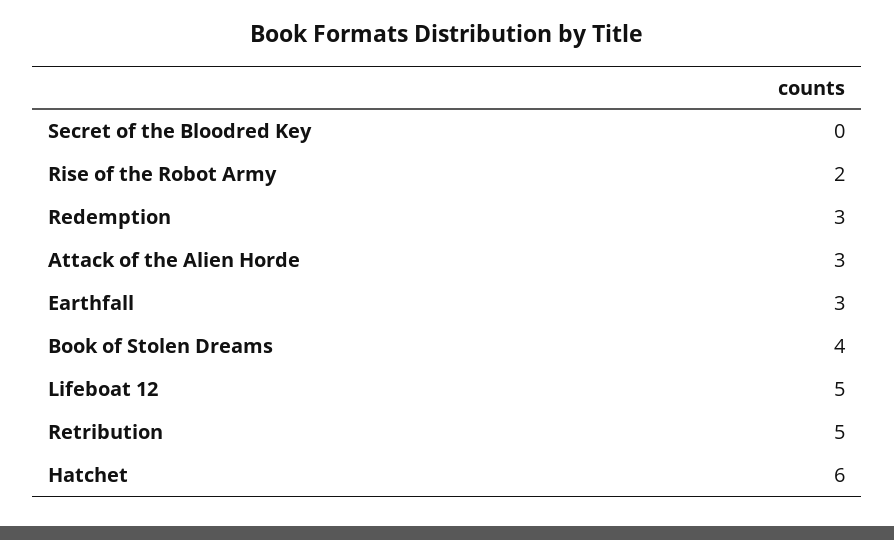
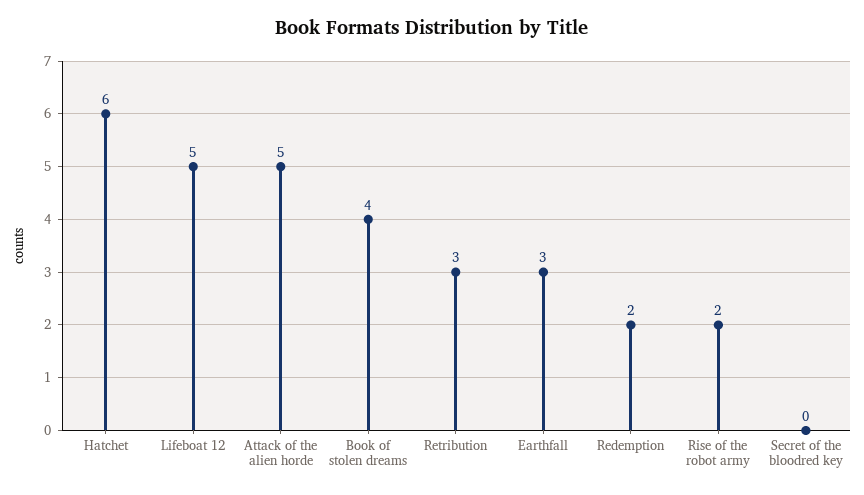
Redemption: 3 -> 2
Attack of the Alien Horde: 3 -> 5
Retribution: 5 -> 3

